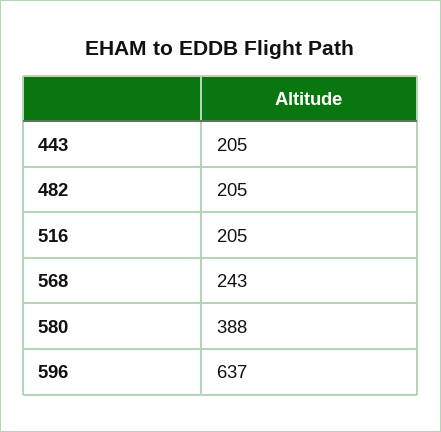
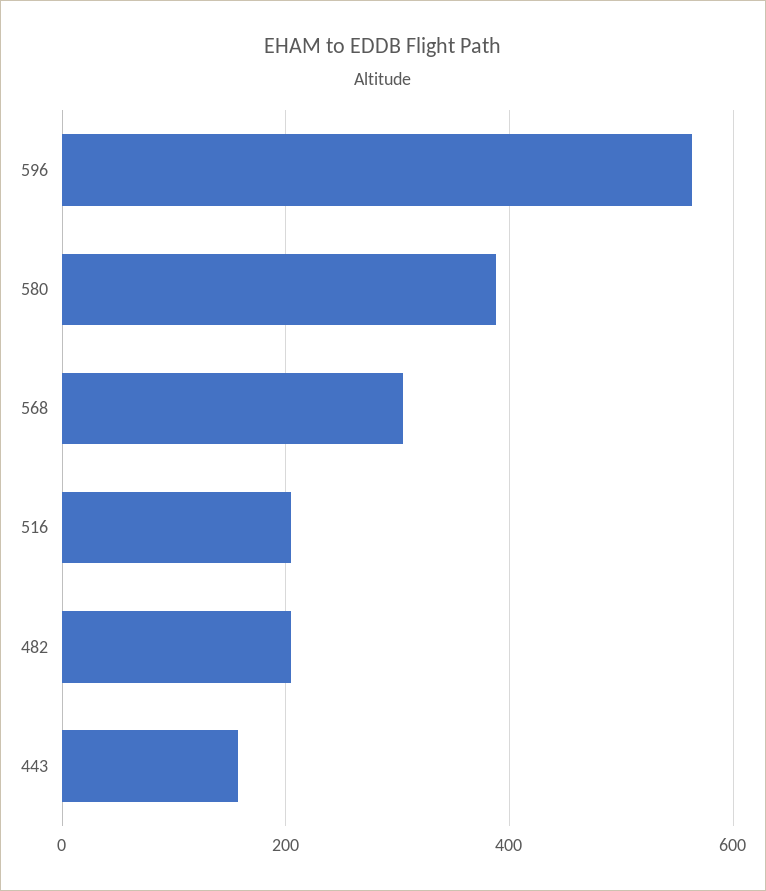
443: 205 -> 160
568: 243 -> 300
596: 637 -> 560

